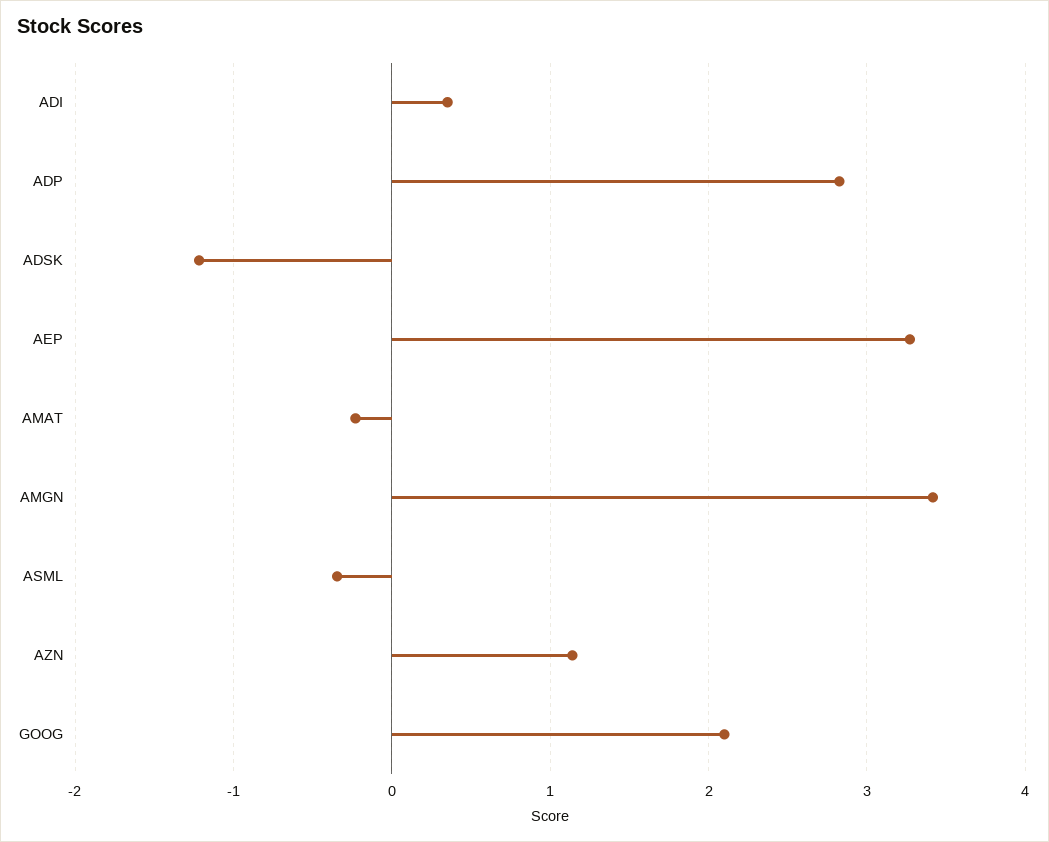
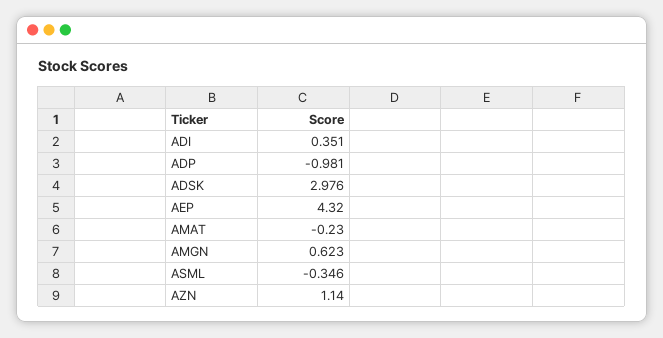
ADP: 2.8 -> -0.981
ADSK: -1.2 -> 2.976
AEP: 3.3 -> 4.32
AMGN: 3.4 -> 0.623
GOOG: 2.1 -> none

